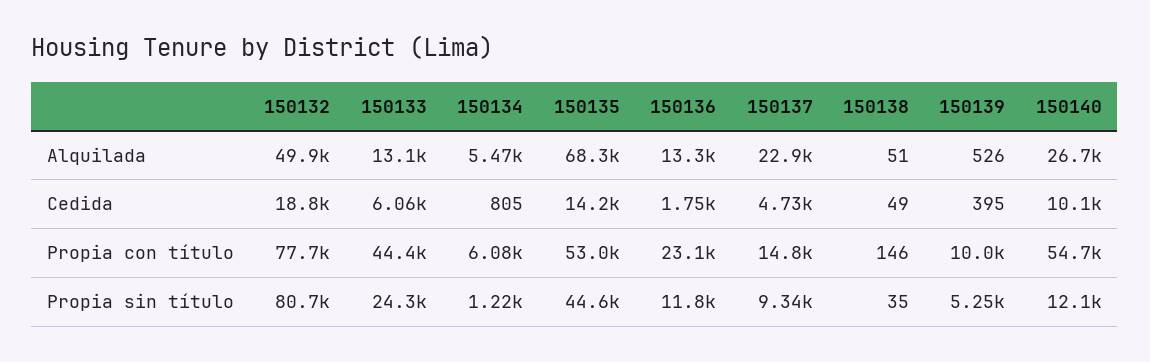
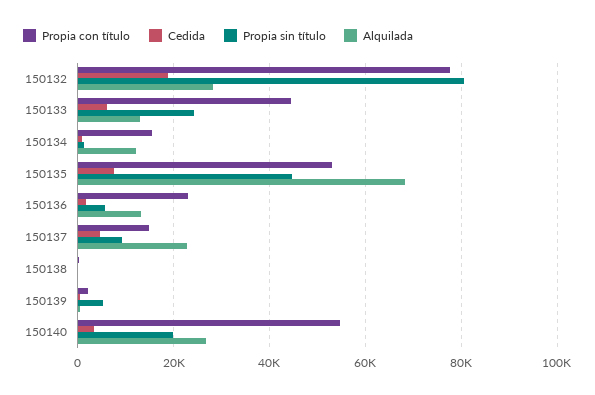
Alquilada, 150132: 49900 -> 28000
Alquilada, 150134: 5470 -> 12000
Cedida, 150135: 14200 -> 8000
Cedida, 150140: 10100 -> 4000
Propia con título, 150134: 6080 -> 16000
Propia con título, 150139: 10000 -> 2000
Propia sin título, 150136: 11800 -> 6000
Propia sin título, 150140: 12100 -> 20000

